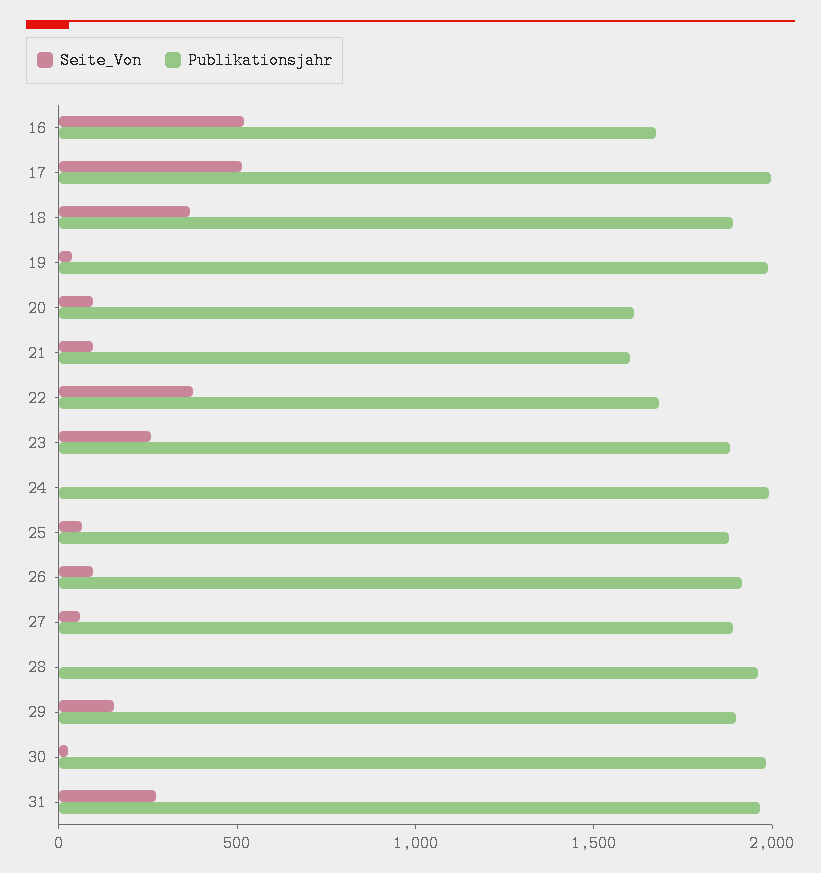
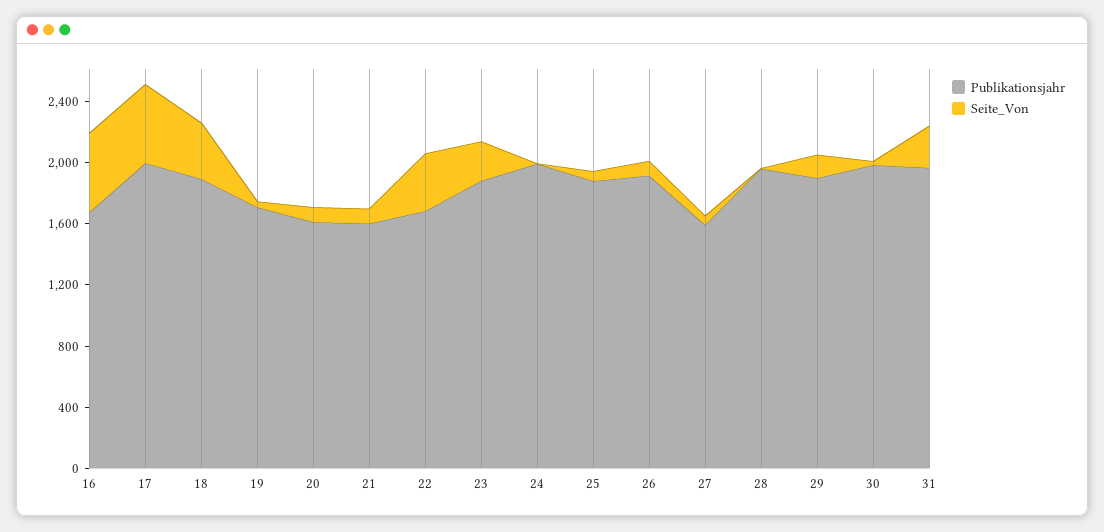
Publikationsjahr, 19: 2000 -> 1700
Publikationsjahr, 27: 1900 -> 1600

